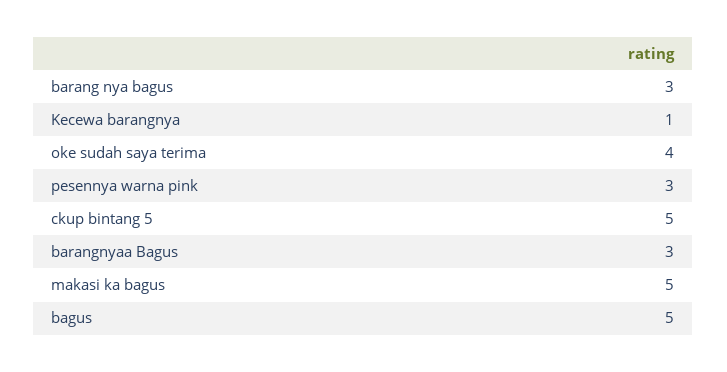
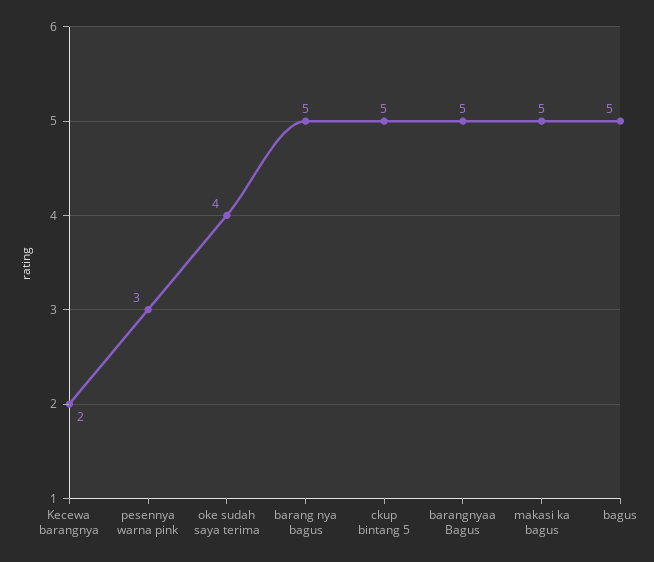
barang nya bagus: 3 -> 5
Kecewa barangnya: 1 -> 2
barangnyaa Bagus: 3 -> 5

